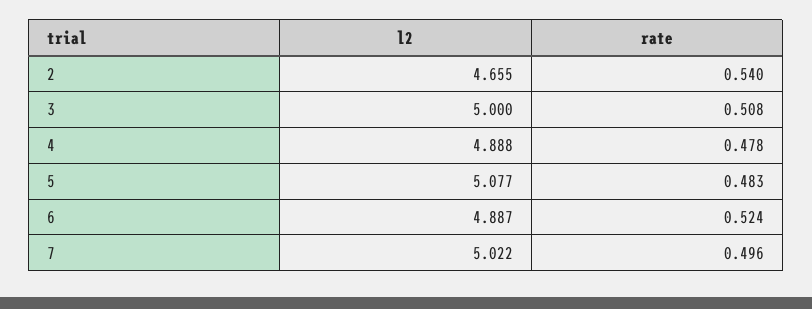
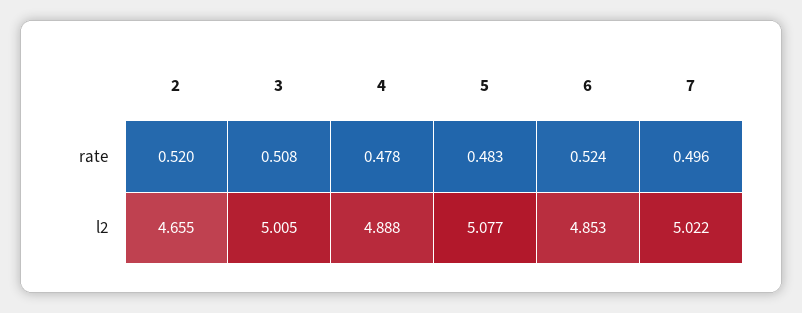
rate, 2: 0.54 -> 0.52
l2, 3: 5 -> 5.005
l2, 6: 4.887 -> 4.853

